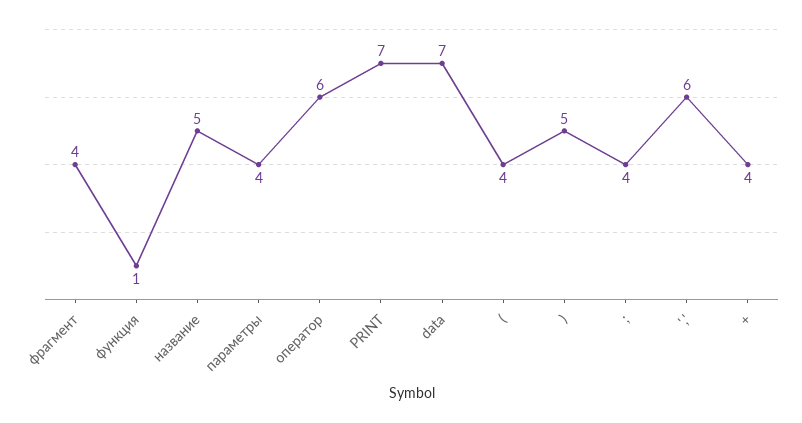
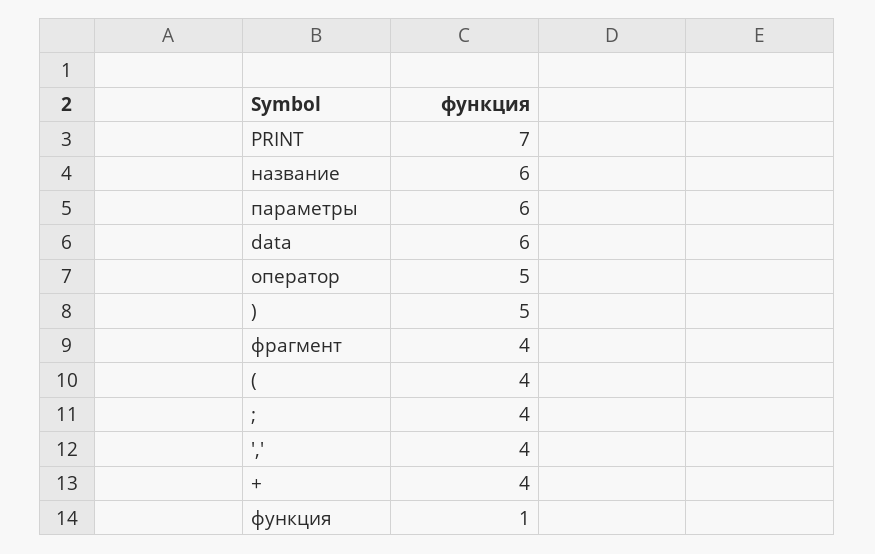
название: 5 -> 6
параметры: 4 -> 6
оператор: 6 -> 5
data: 7 -> 6
',': 6 -> 4

